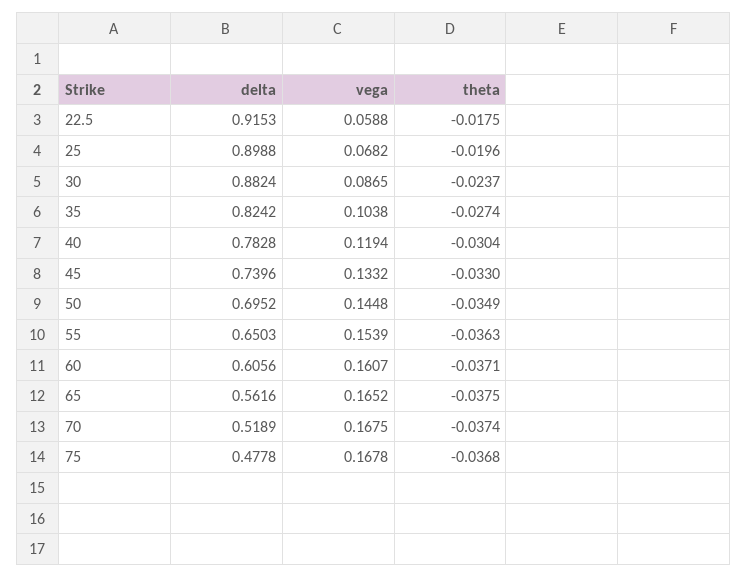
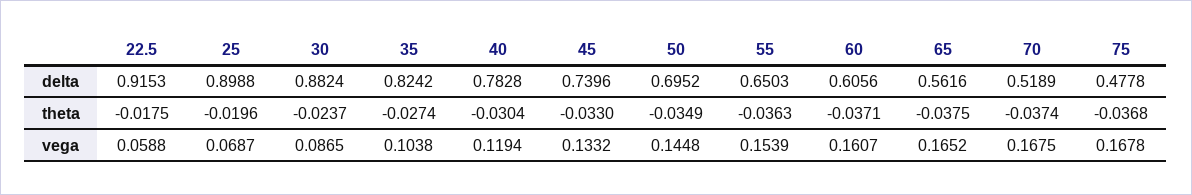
vega, 25: 0.0682 -> 0.0687

